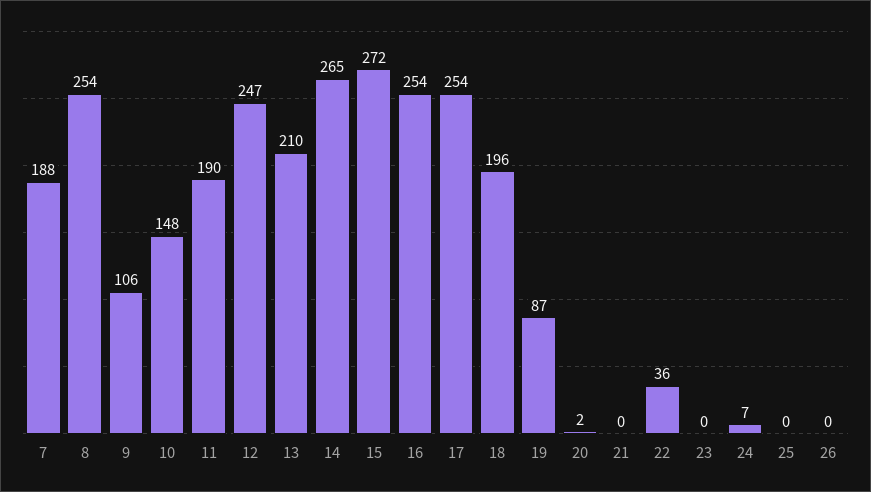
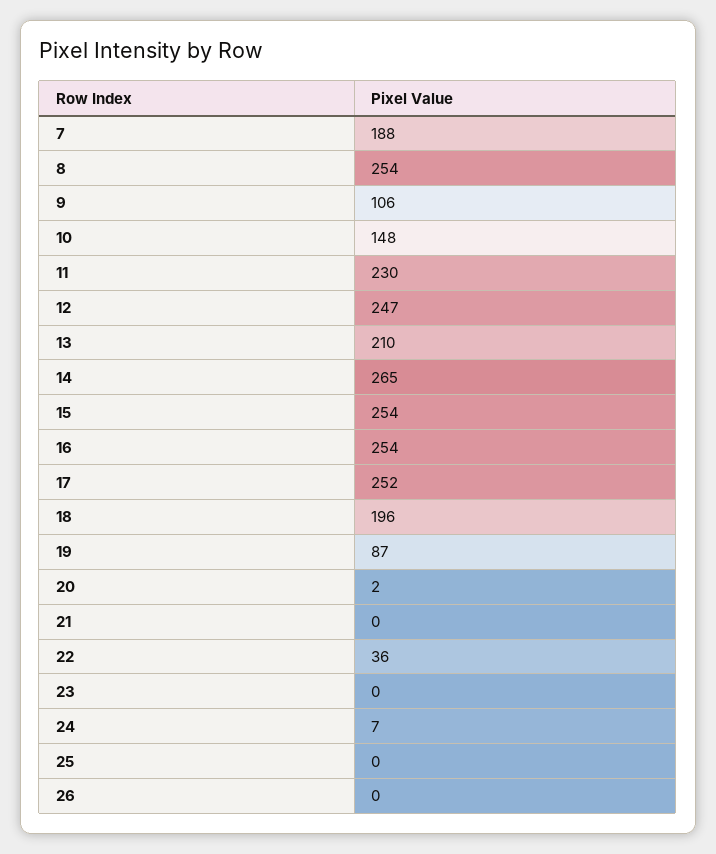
11: 190 -> 230
15: 272 -> 254
17: 254 -> 252

